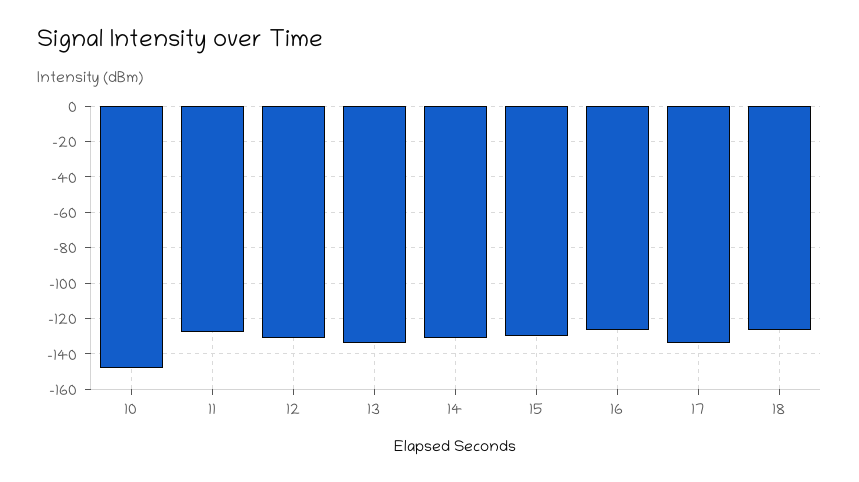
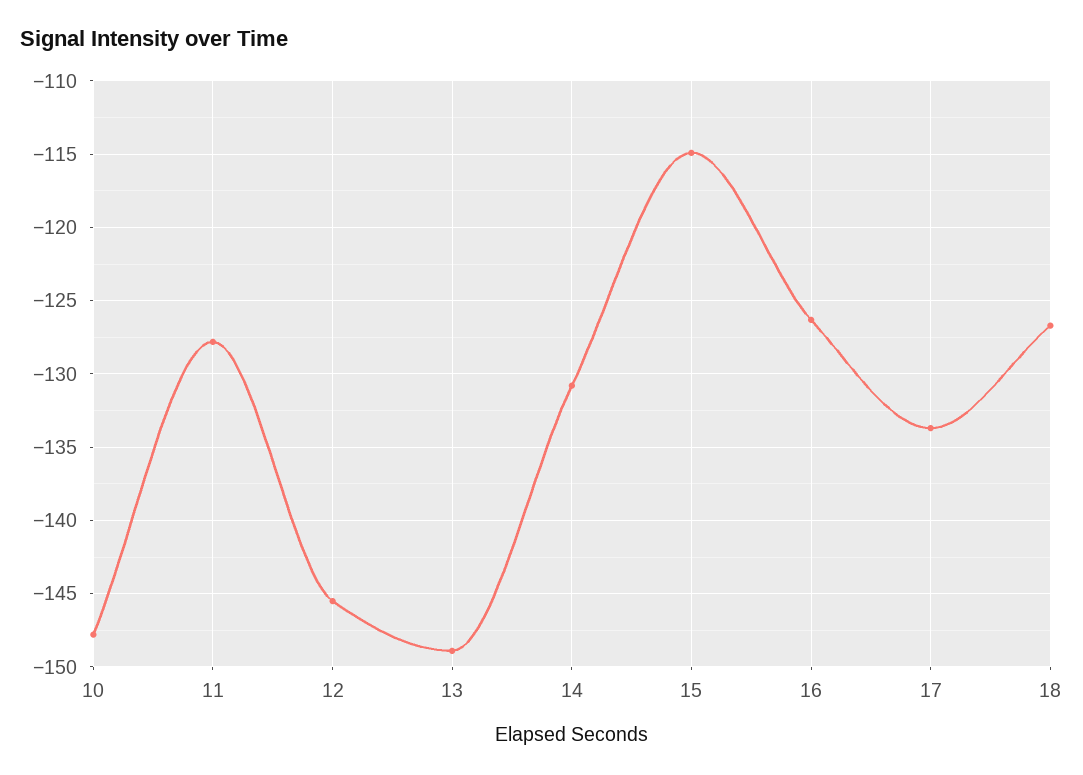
12: -130 -> -145.5
13: -135 -> -149
15: -130 -> -115

